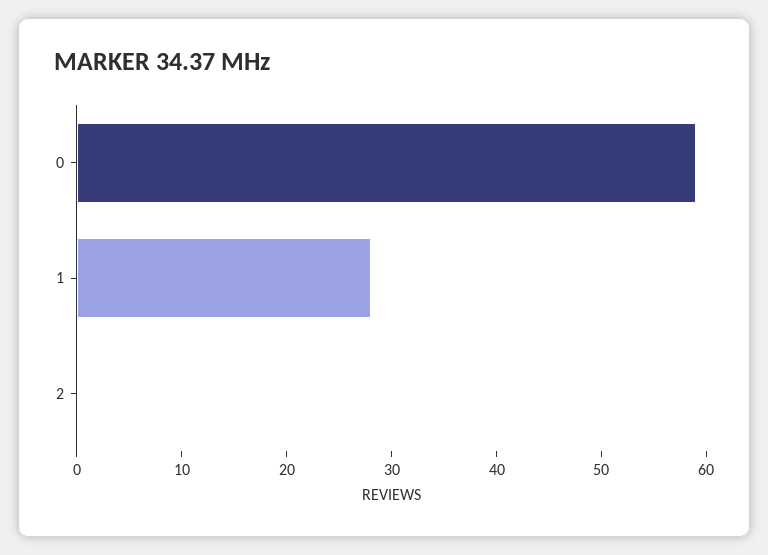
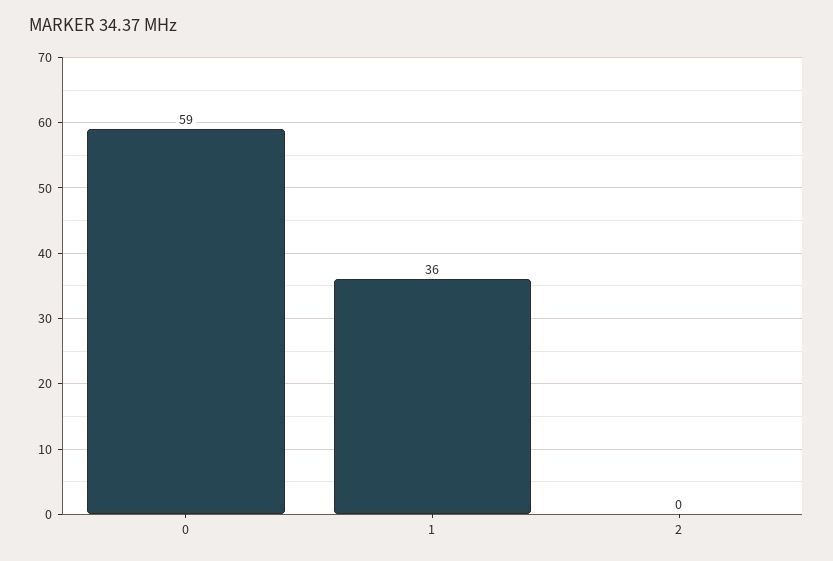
1: 28 -> 36

